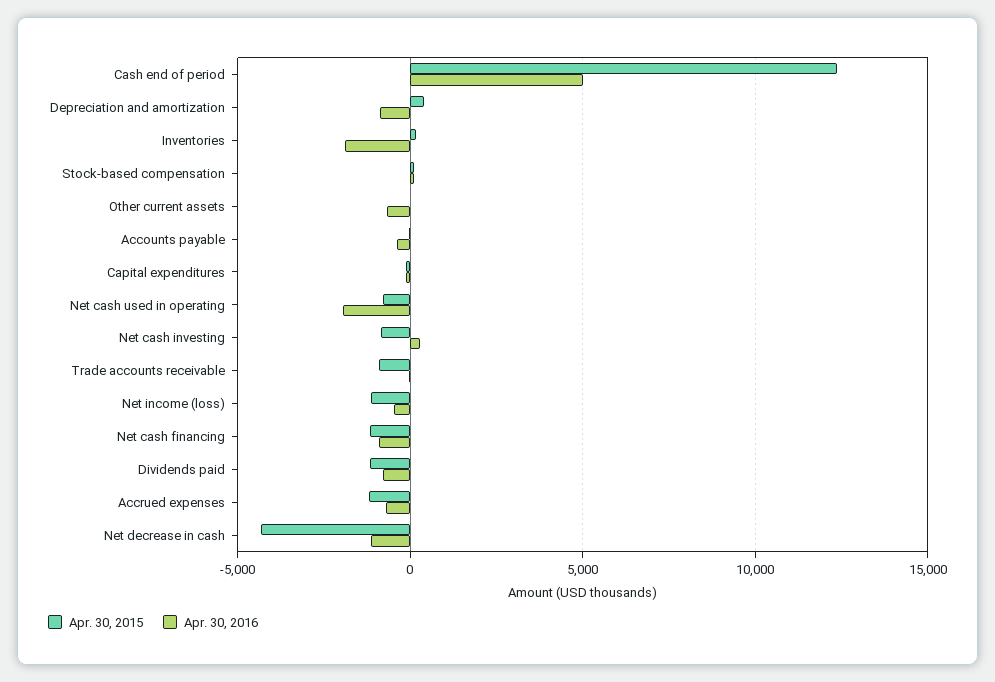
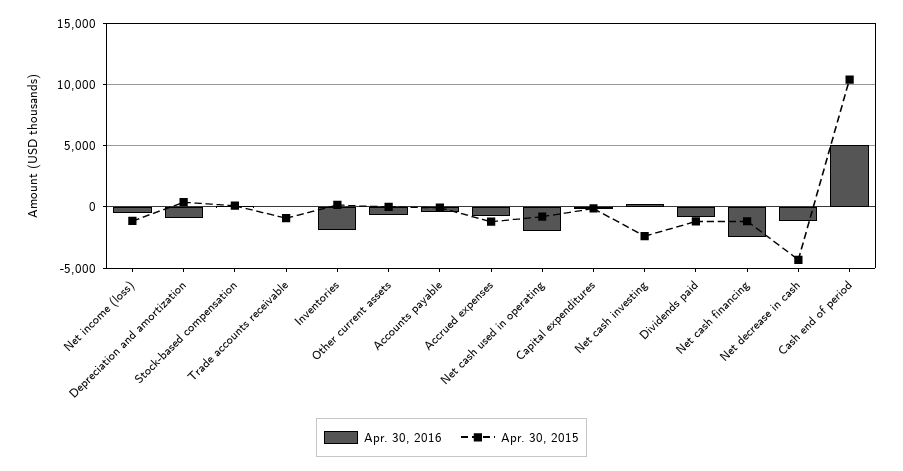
Apr. 30, 2015, Cash end of period: 12500 -> 10500
Apr. 30, 2015, Net cash investing: -1000 -> -2500
Apr. 30, 2016, Net cash financing: -1000 -> -2500

